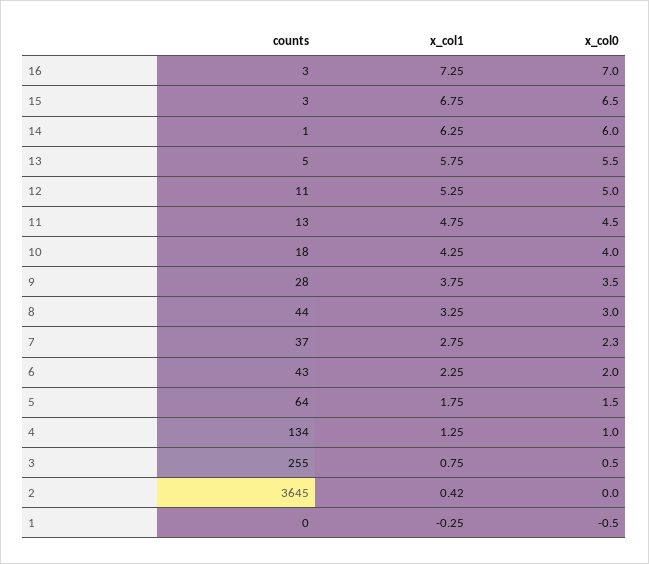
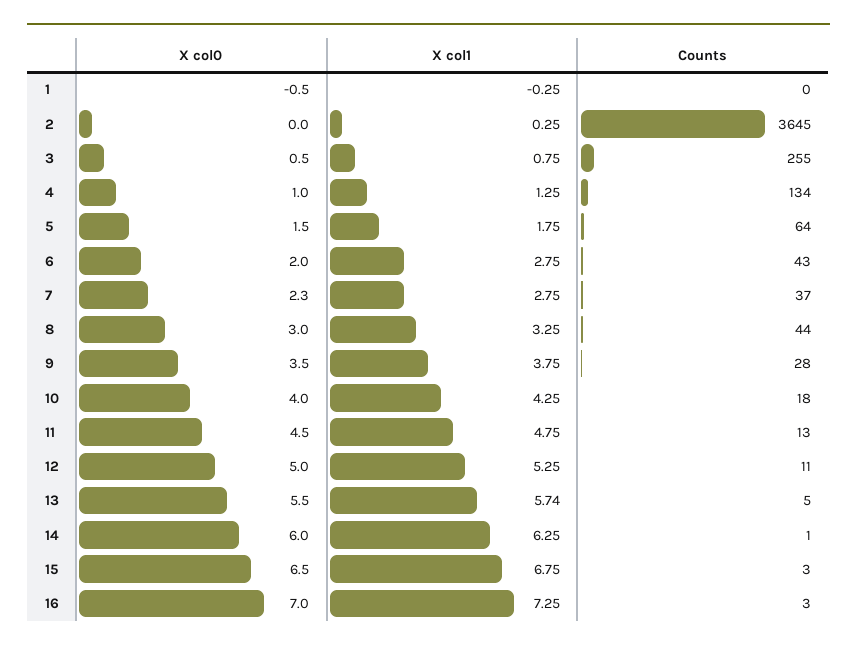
x_col1, 13: 5.75 -> 5.74
x_col1, 6: 2.25 -> 2.75
x_col1, 2: 0.42 -> 0.25

